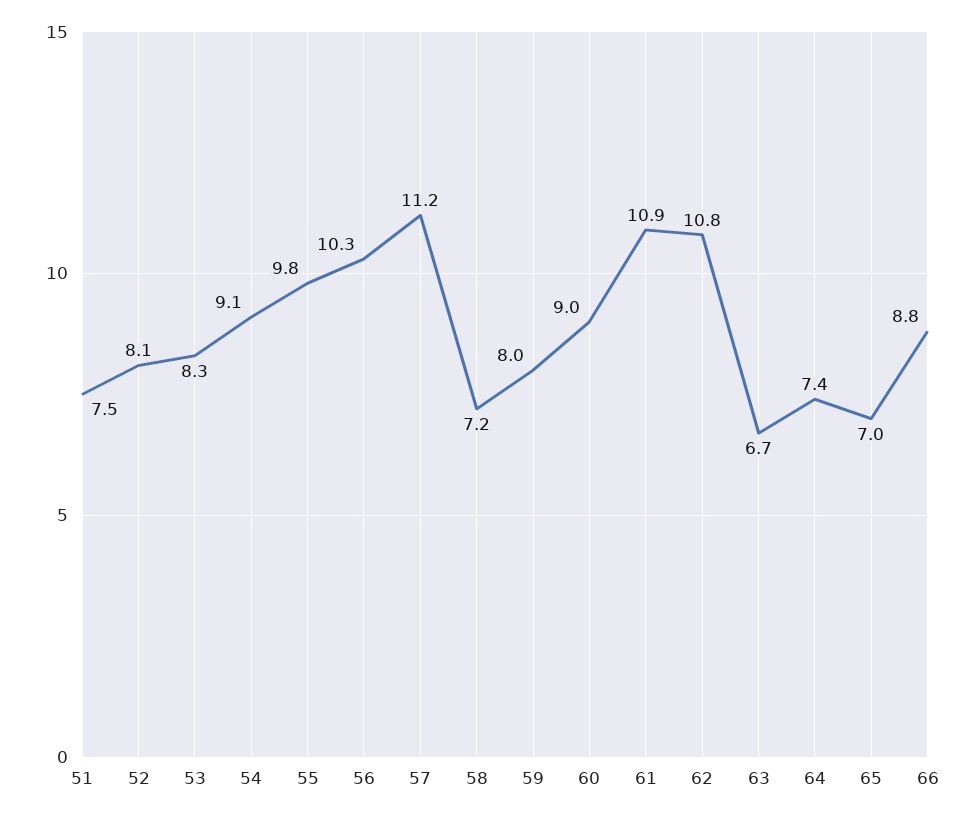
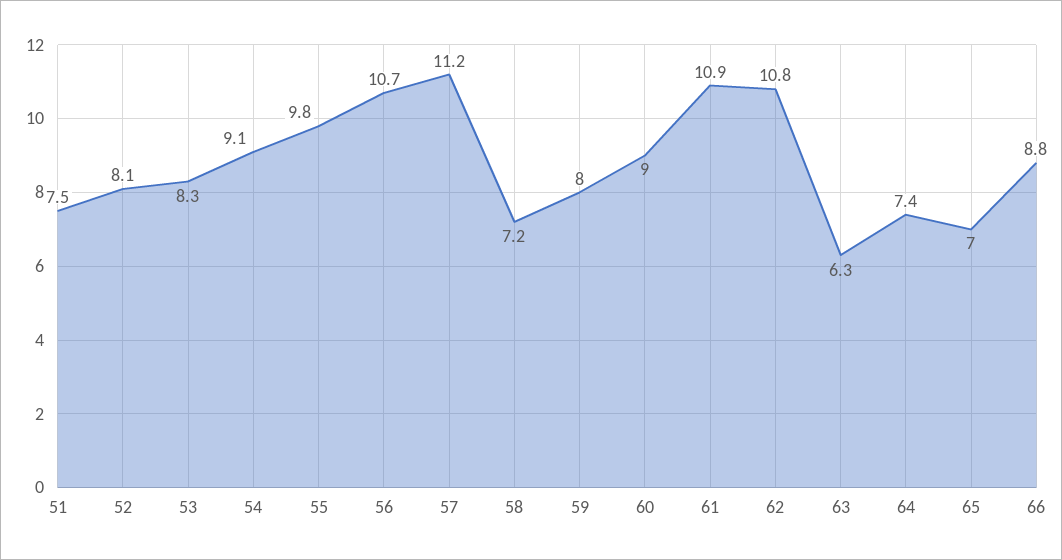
56: 10.3 -> 10.7
63: 6.7 -> 6.3

